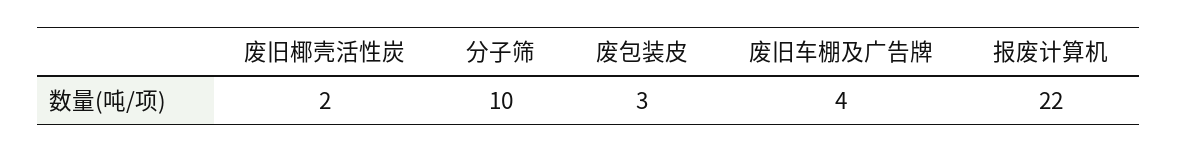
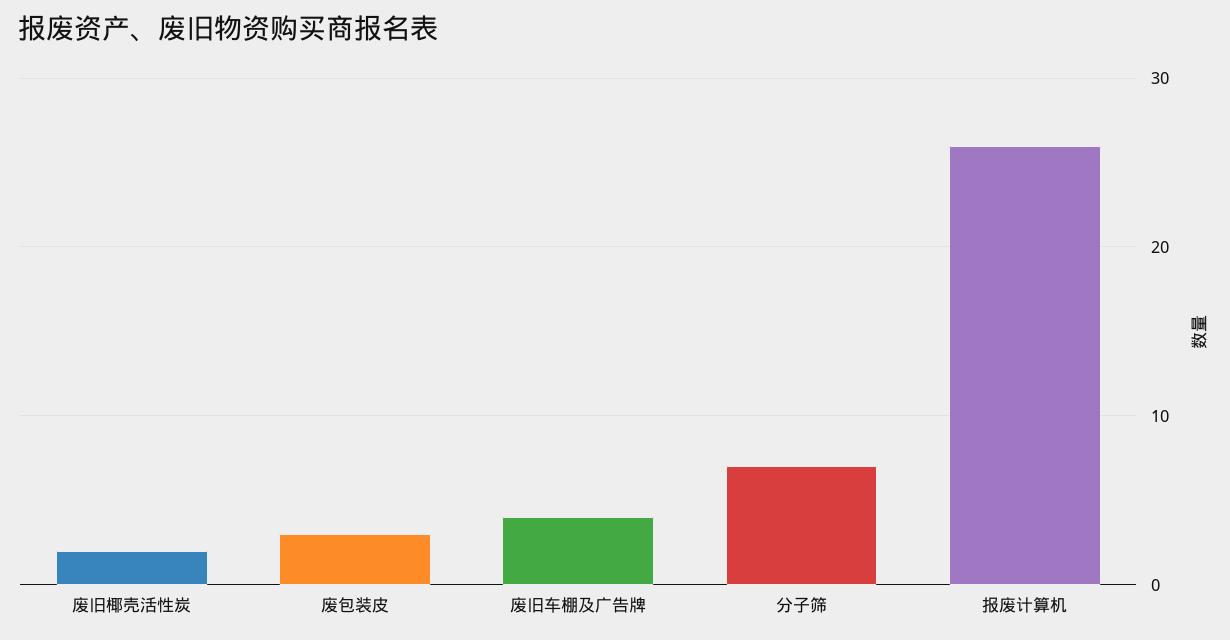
分子筛: 10 -> 7
报废计算机: 22 -> 26

